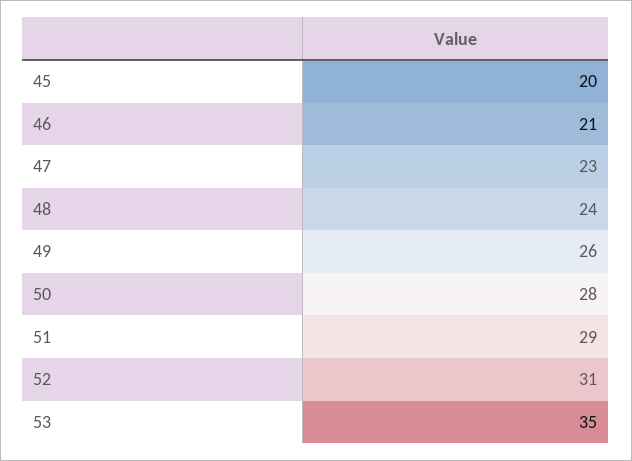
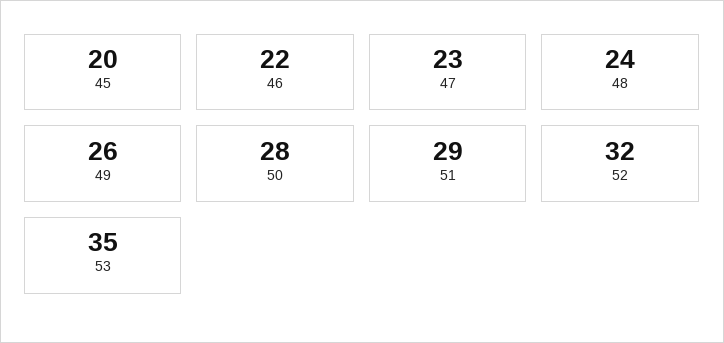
46: 21 -> 22
52: 31 -> 32

